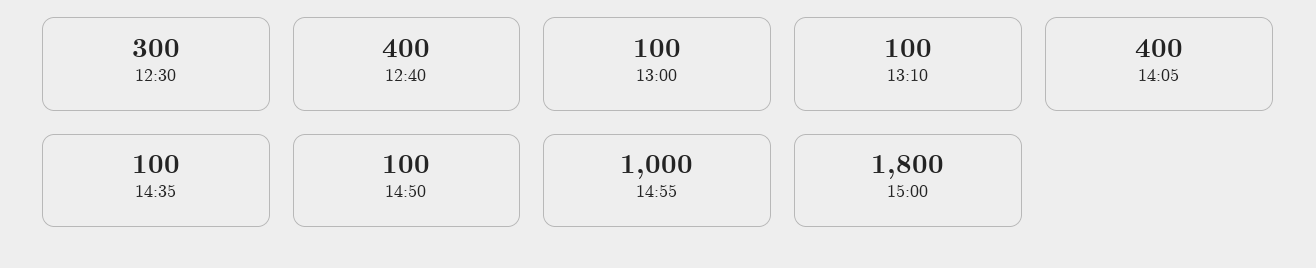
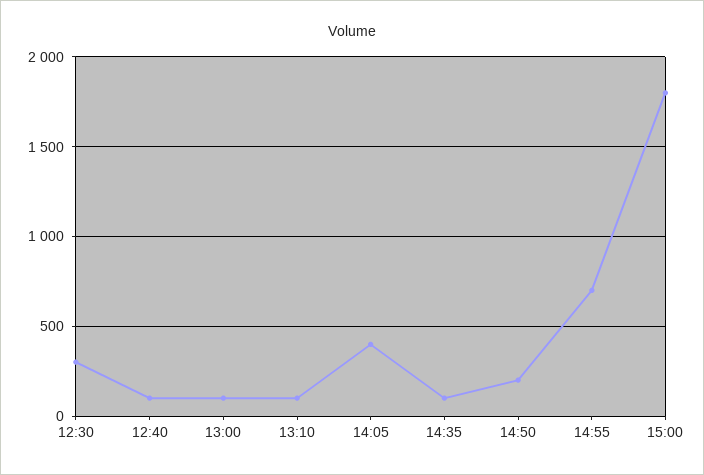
12:40: 400 -> 100
14:50: 100 -> 200
14:55: 1000 -> 700

